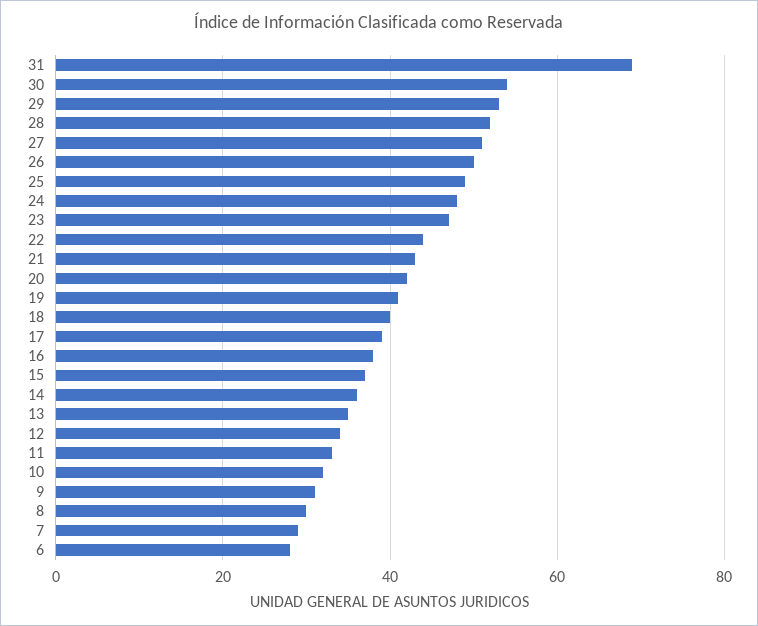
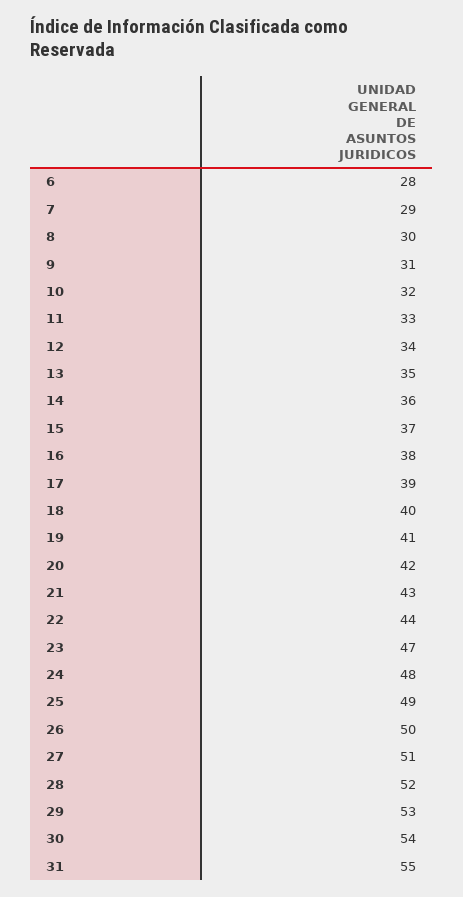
31: 70 -> 55

